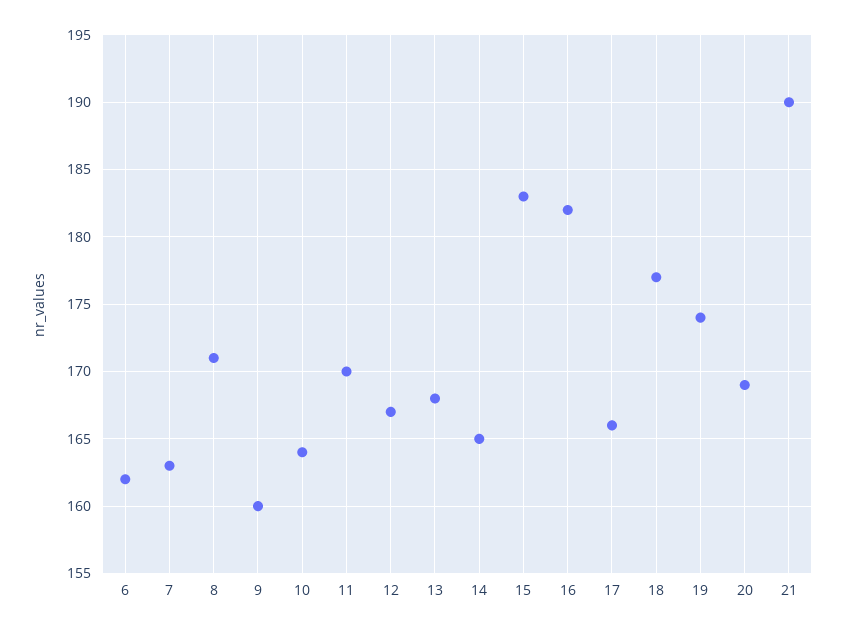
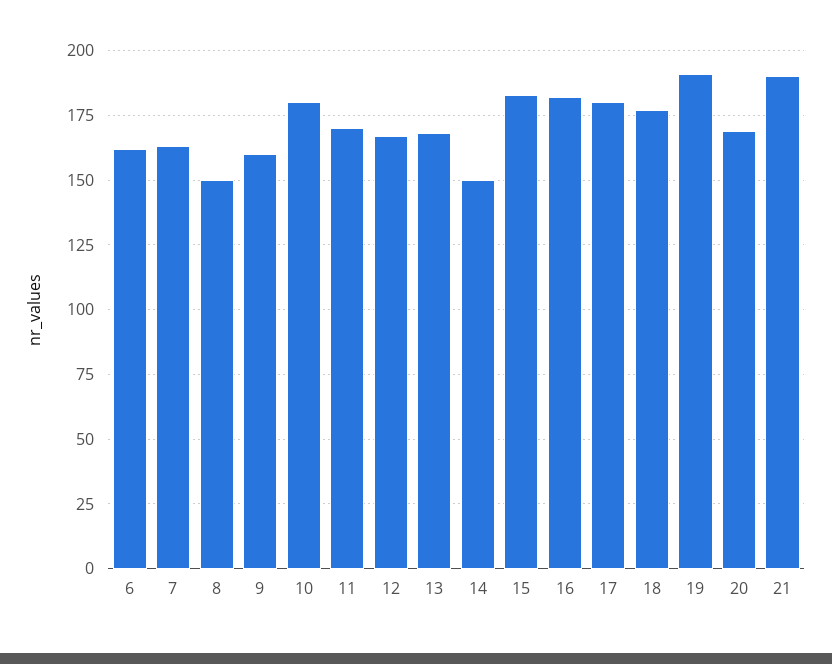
8: 171 -> 150
10: 164 -> 180
14: 165 -> 150
17: 166 -> 180
19: 174 -> 190

